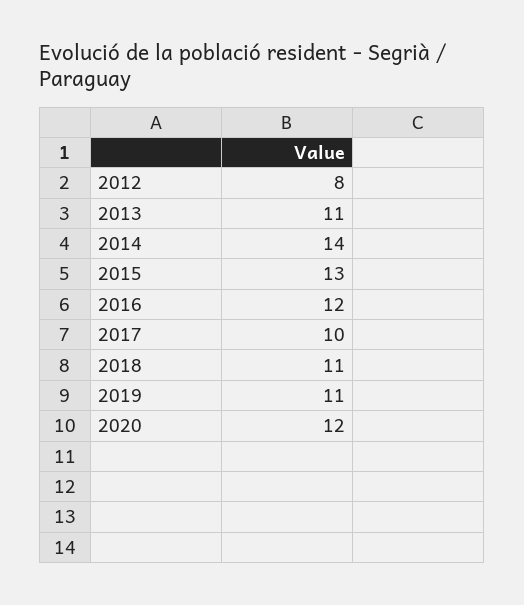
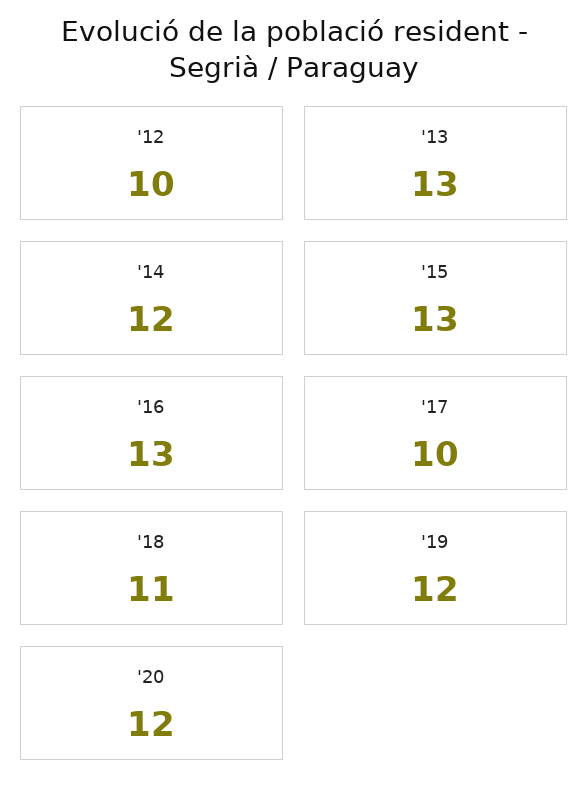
2012: 8 -> 10
2013: 11 -> 13
2014: 14 -> 12
2016: 12 -> 13
2019: 11 -> 12

